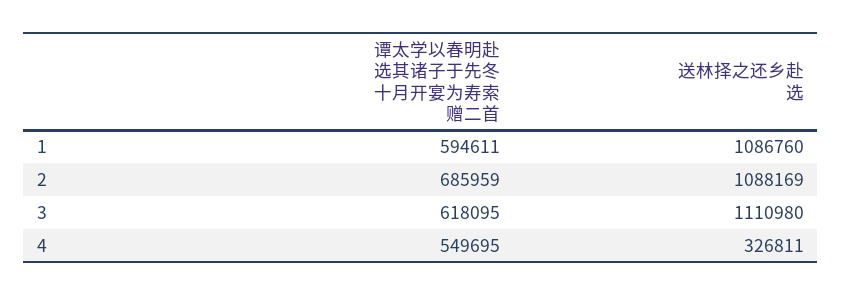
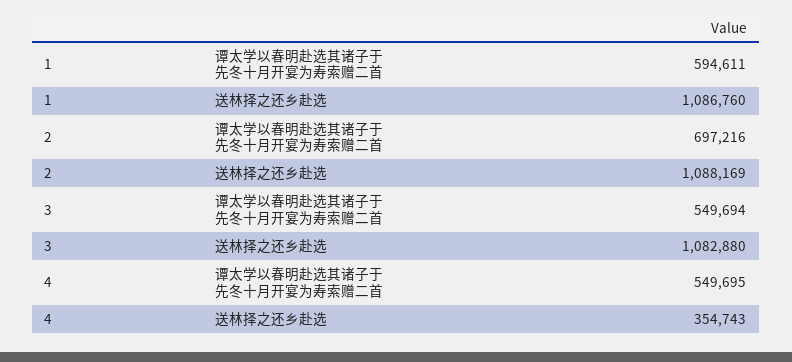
谭太学以春明赴选其诸子于先冬十月开宴为寿索赠二首, 2: 685959 -> 697216
谭太学以春明赴选其诸子于先冬十月开宴为寿索赠二首, 3: 618095 -> 549694
送林择之还乡赴选, 3: 1110980 -> 1082880
送林择之还乡赴选, 4: 326811 -> 354743

